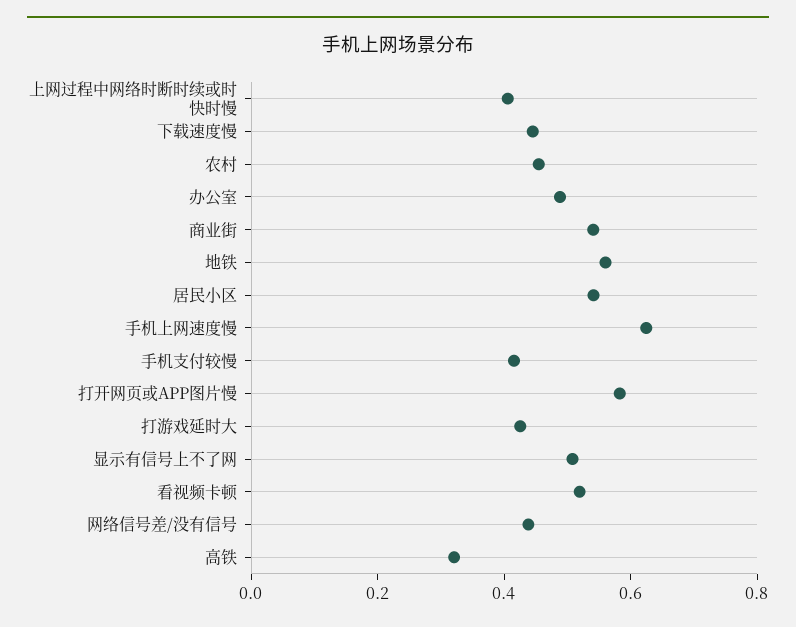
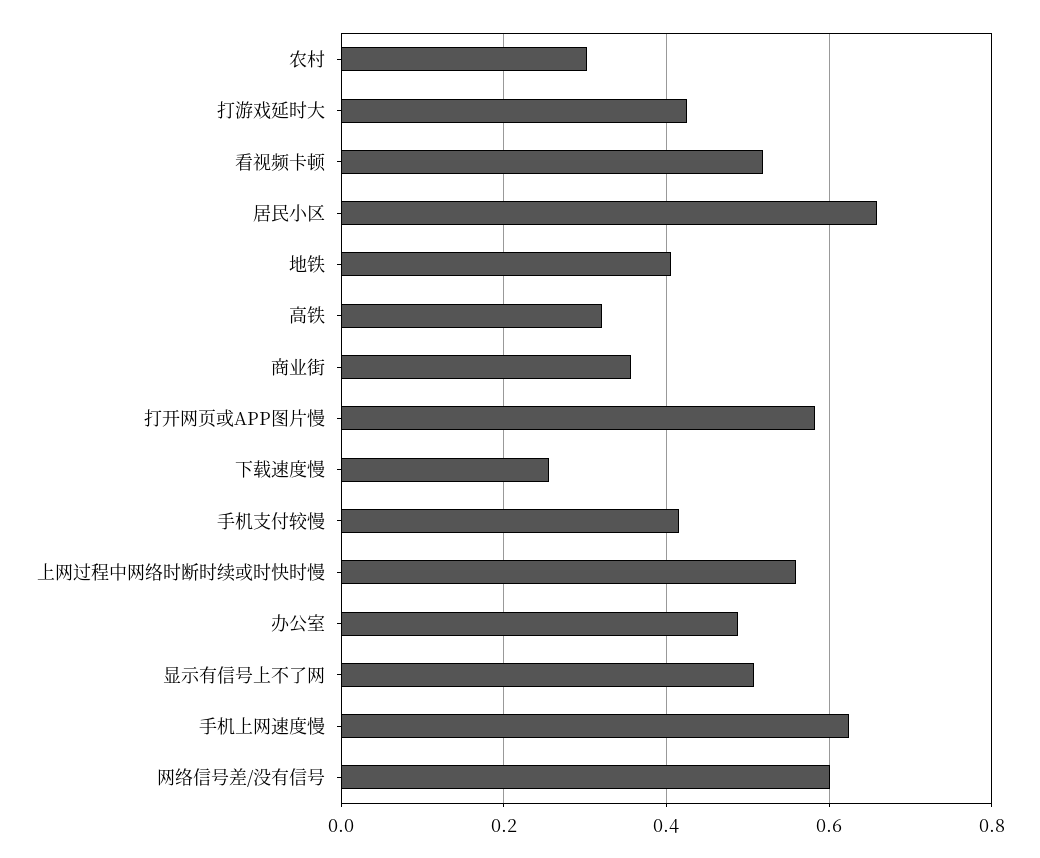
上网过程中网络时断时续或时快时慢: 0.4 -> 0.56
下载速度慢: 0.45 -> 0.26
农村: 0.45 -> 0.3
商业街: 0.55 -> 0.36
地铁: 0.55 -> 0.4
居民小区: 0.55 -> 0.66
网络信号差/没有信号: 0.45 -> 0.6

